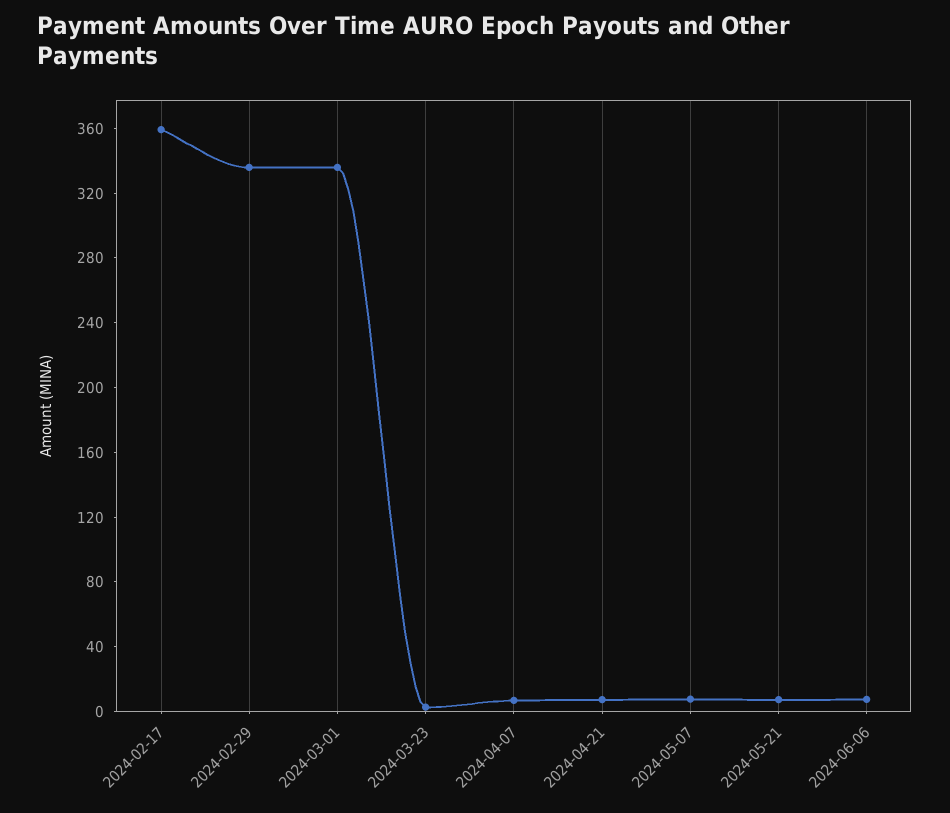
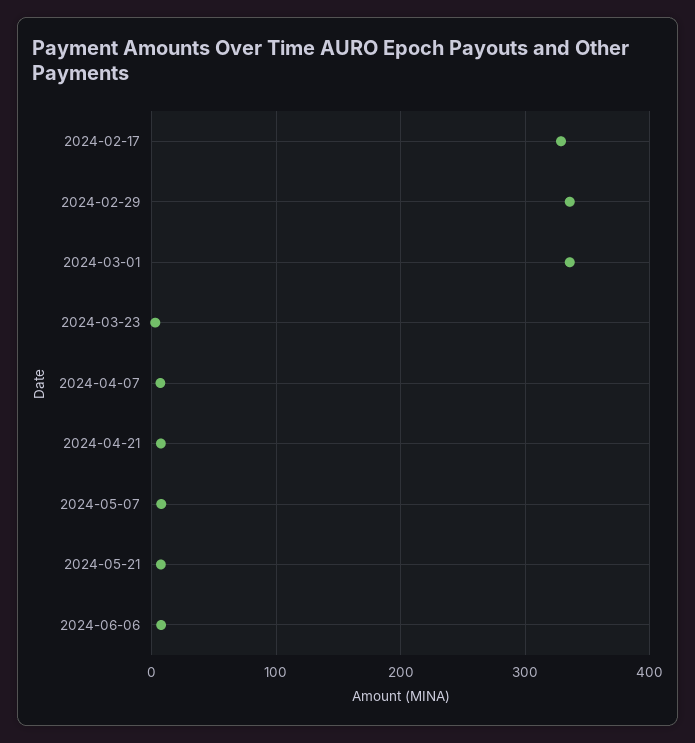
2024-02-17: 360 -> 330

